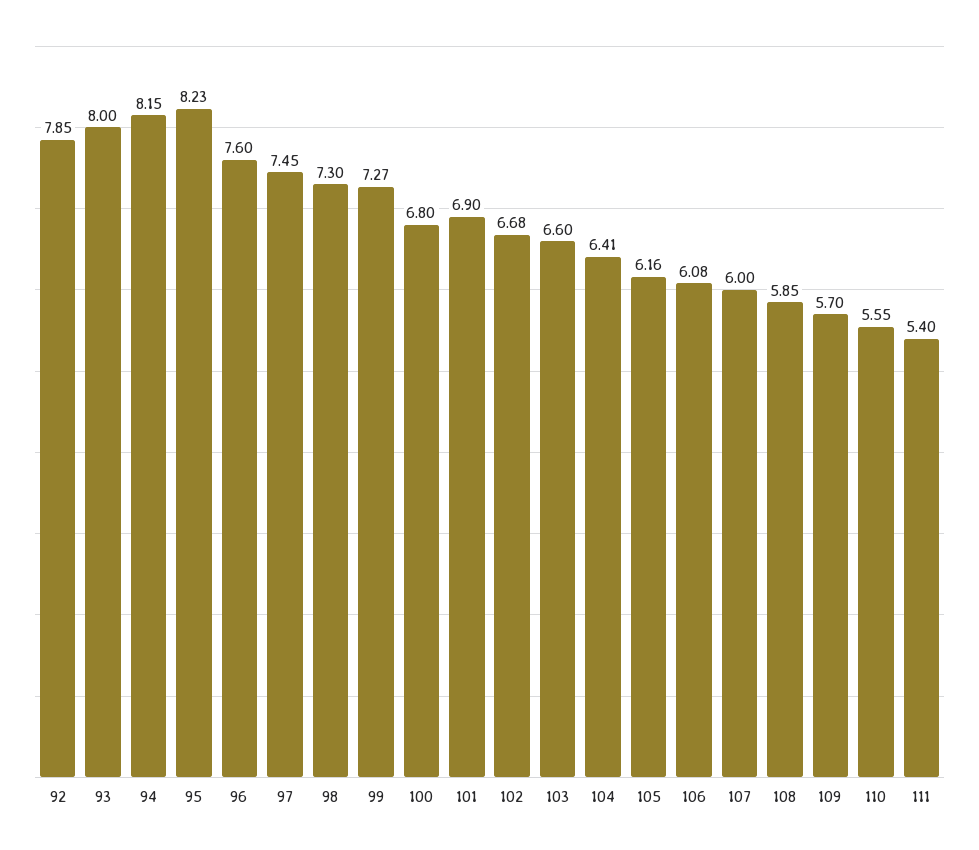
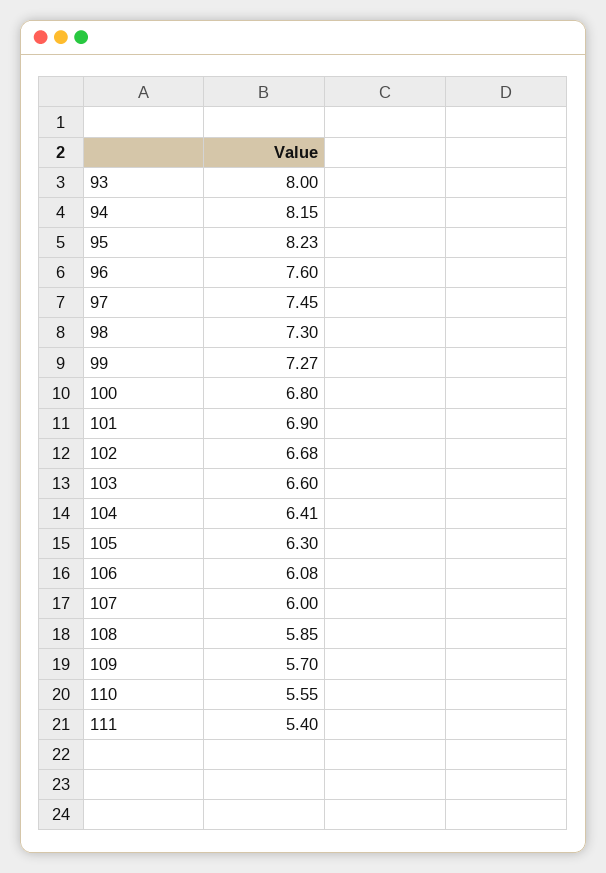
92: 7.85 -> none
105: 6.16 -> 6.3

